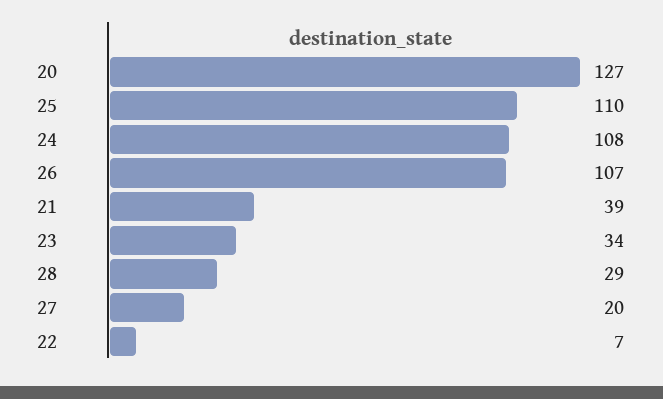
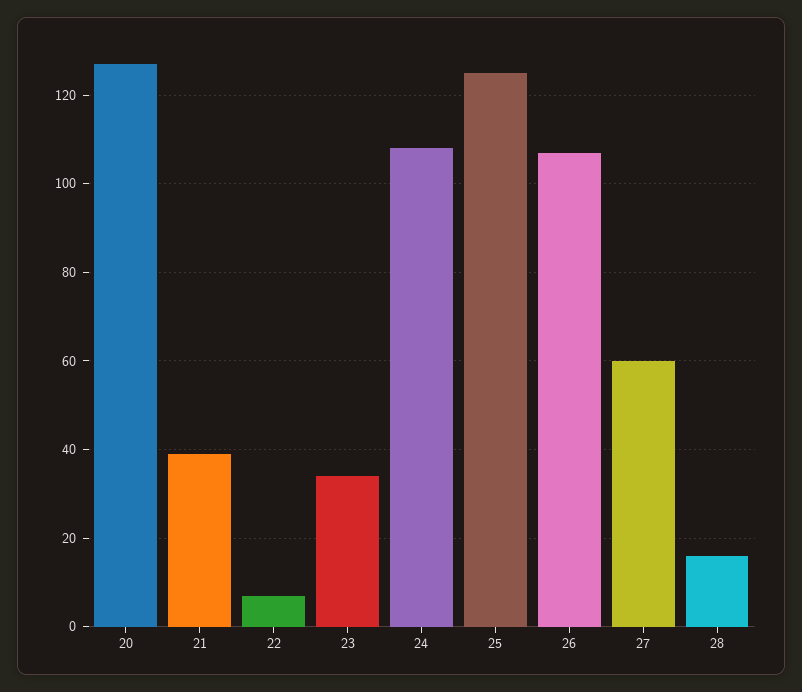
25: 110 -> 125
28: 29 -> 15
27: 20 -> 60

